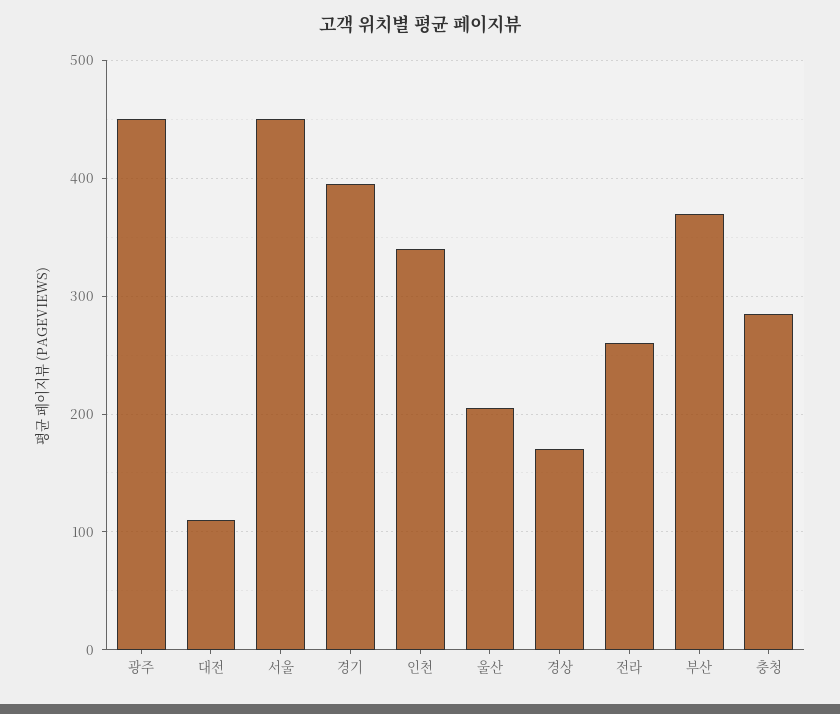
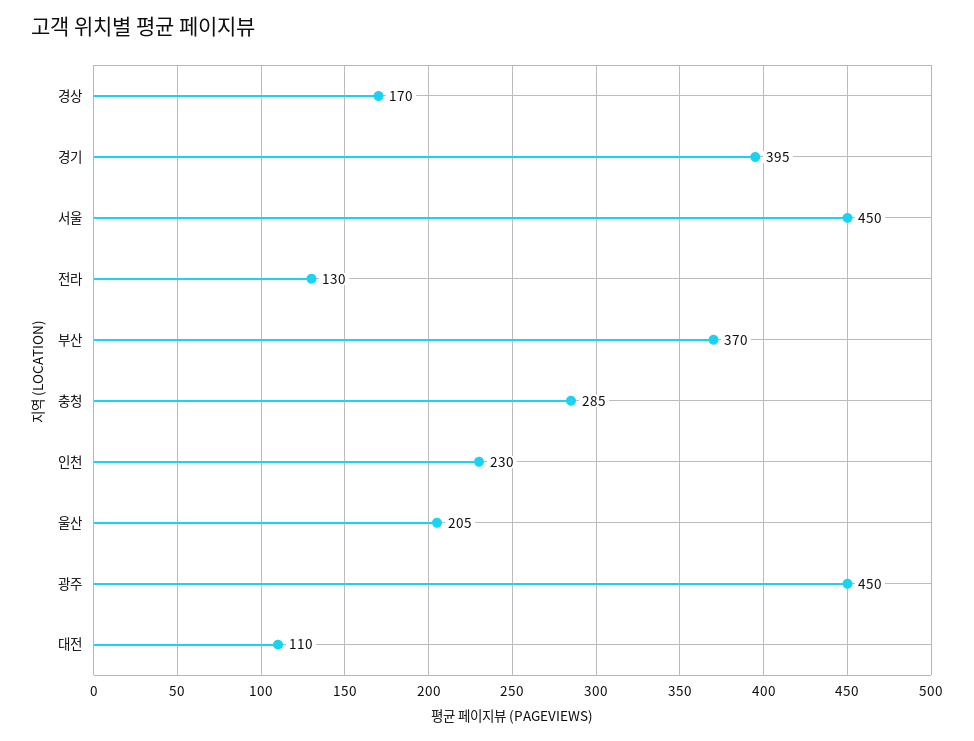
인천: 340 -> 230
전라: 260 -> 130

